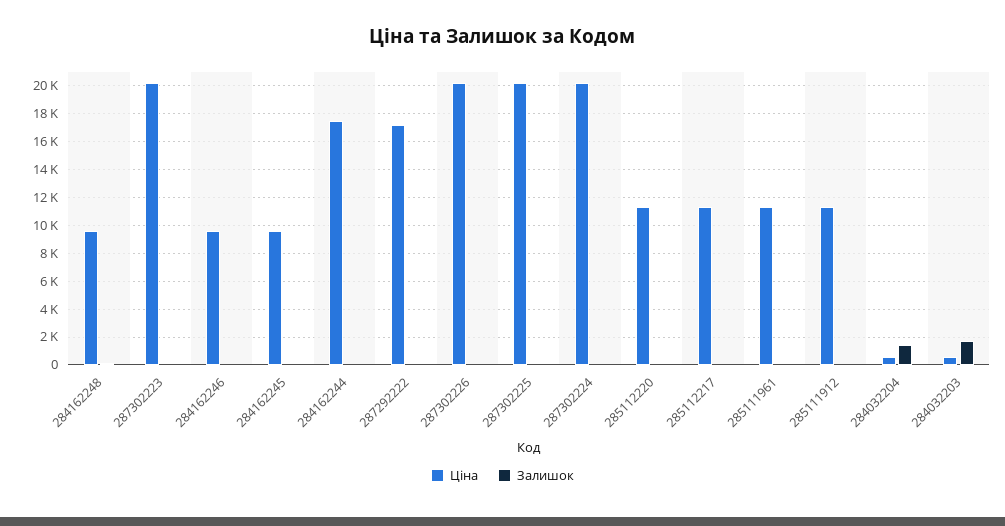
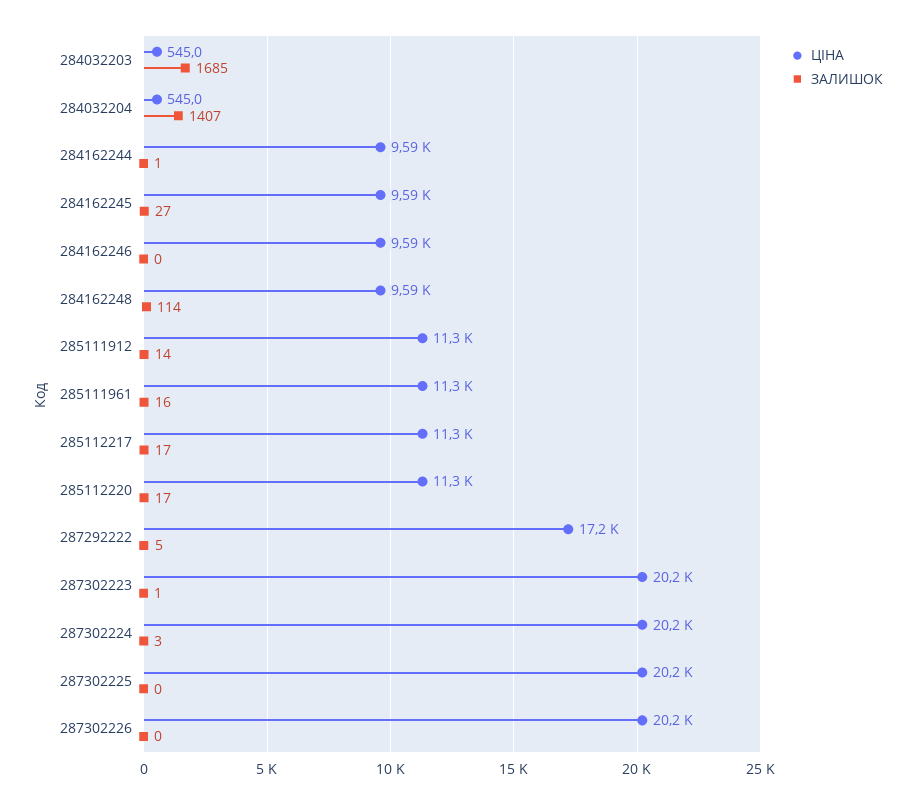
Ціна, 284162244: 17500 -> 9590

